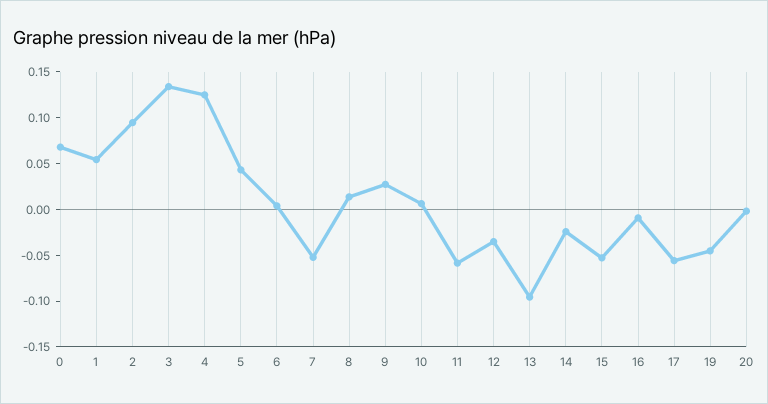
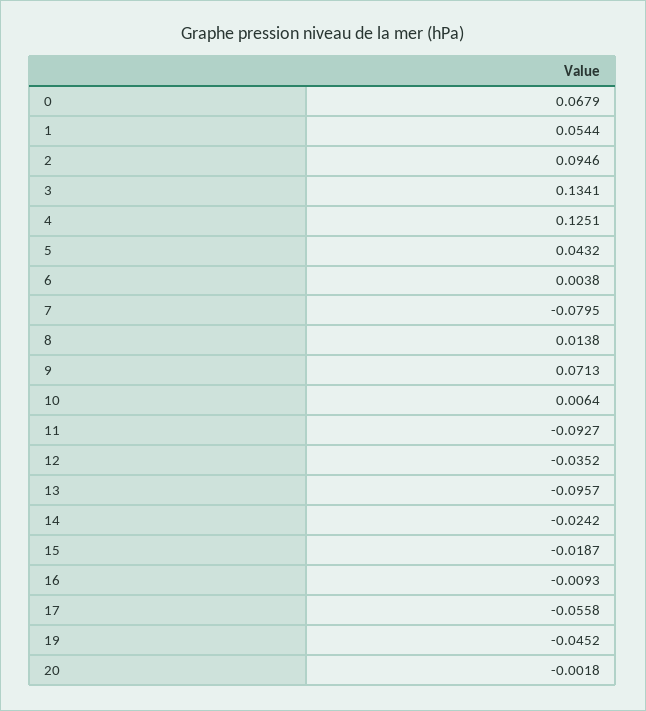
7: -0.05 -> -0.0795
9: 0.03 -> 0.0713
11: -0.06 -> -0.0927
15: -0.05 -> -0.0187

